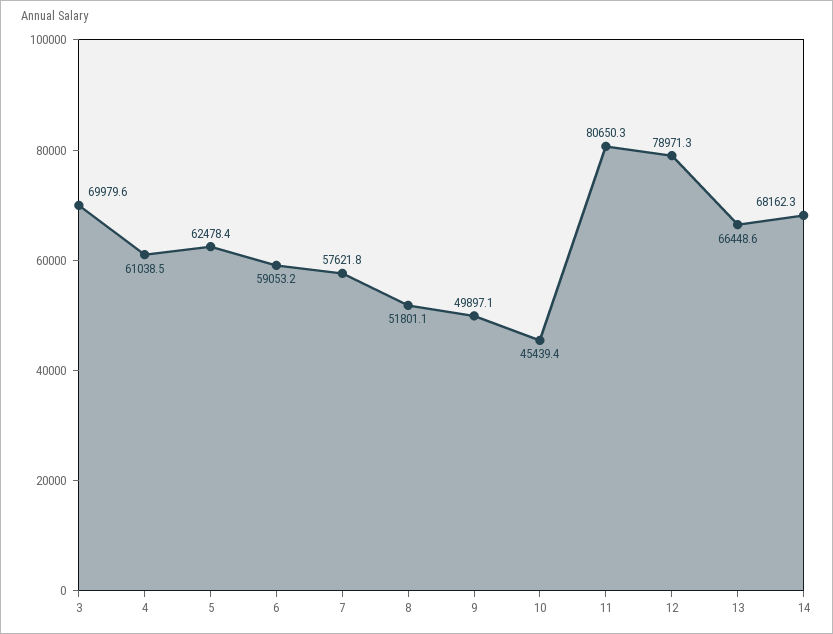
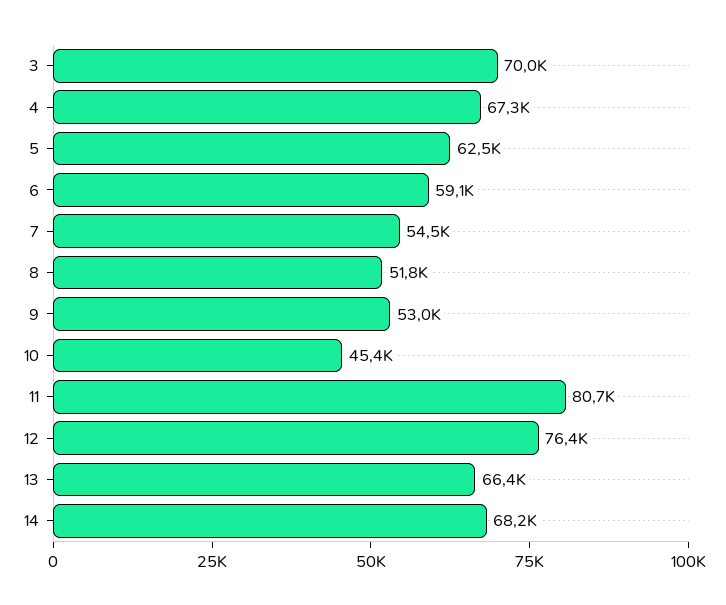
4: 61038.5 -> 67300
7: 57621.8 -> 54500
9: 49897.1 -> 53000
12: 78971.3 -> 76400

